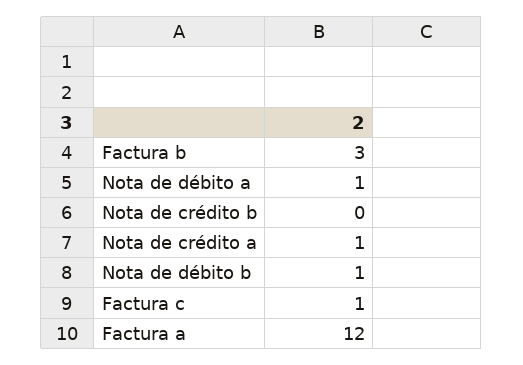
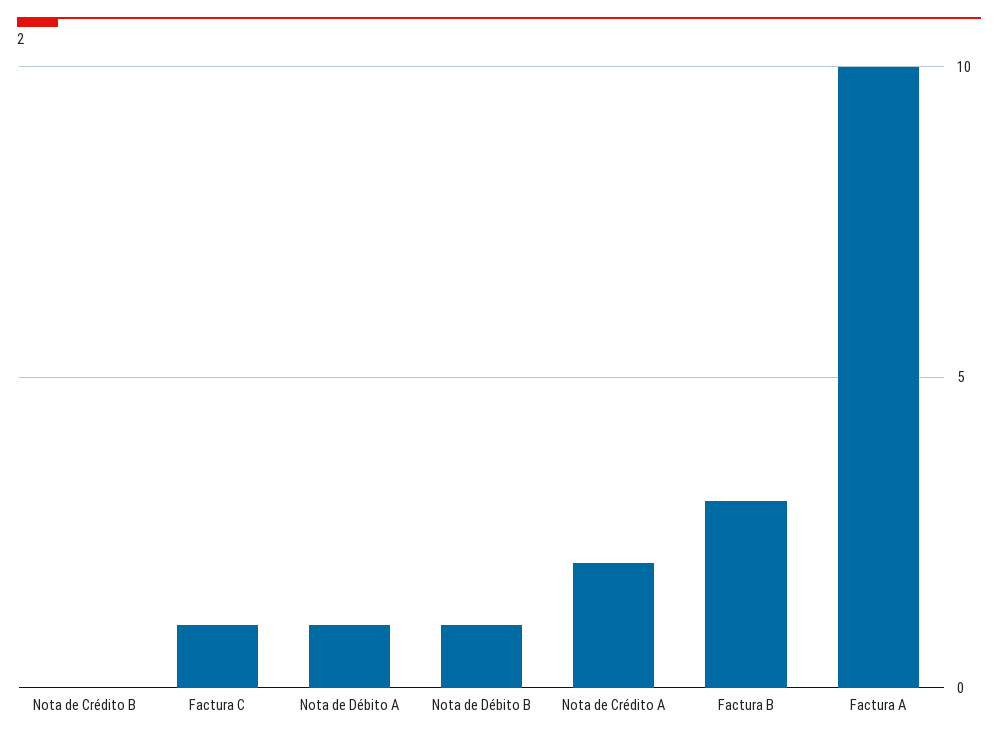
Nota de crédito a: 1 -> 2
Factura a: 12 -> 10

